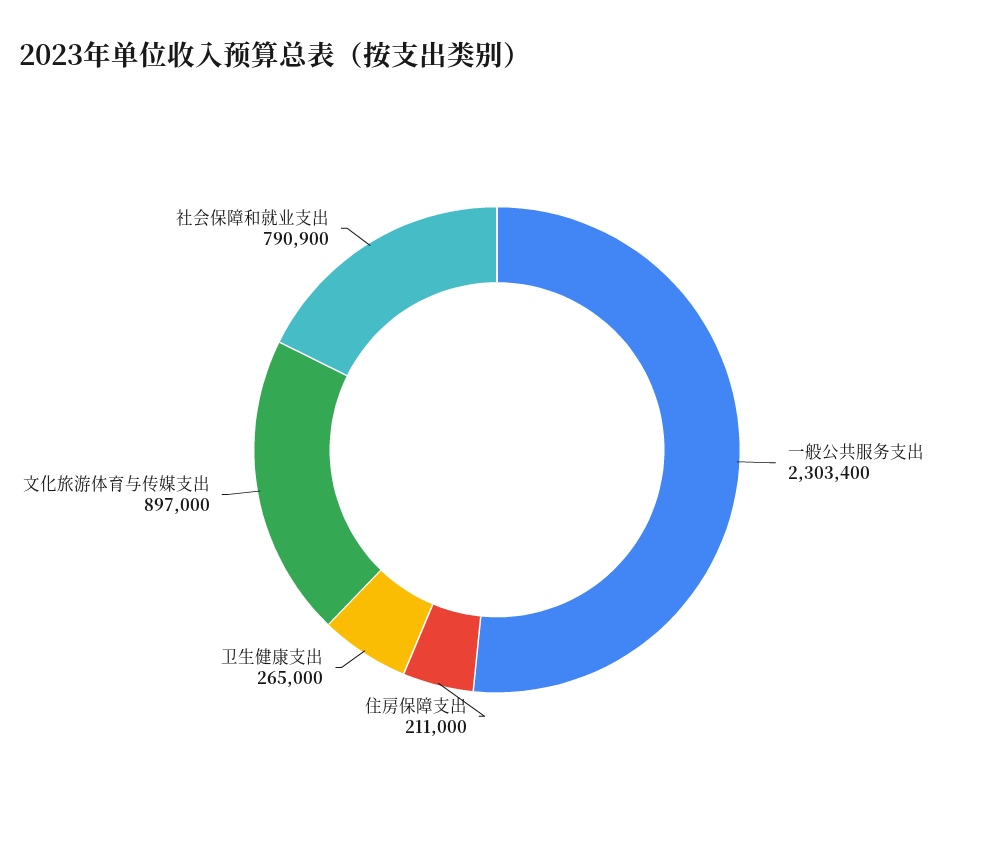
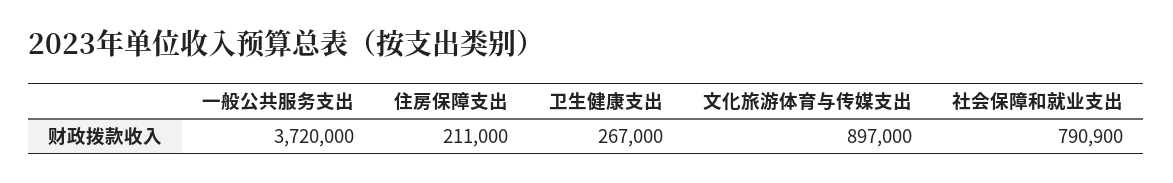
一般公共服务支出: 2303400 -> 3720000
卫生健康支出: 265000 -> 267000

